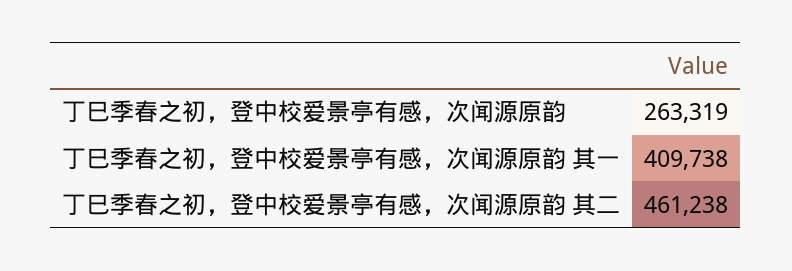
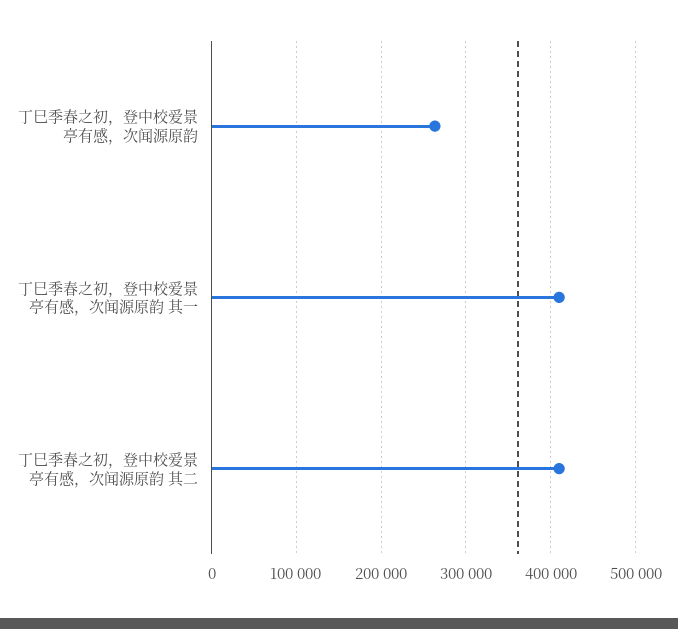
丁巳季春之初，登中校爱景亭有感，次闻源原韵 其二: 461238 -> 410000

